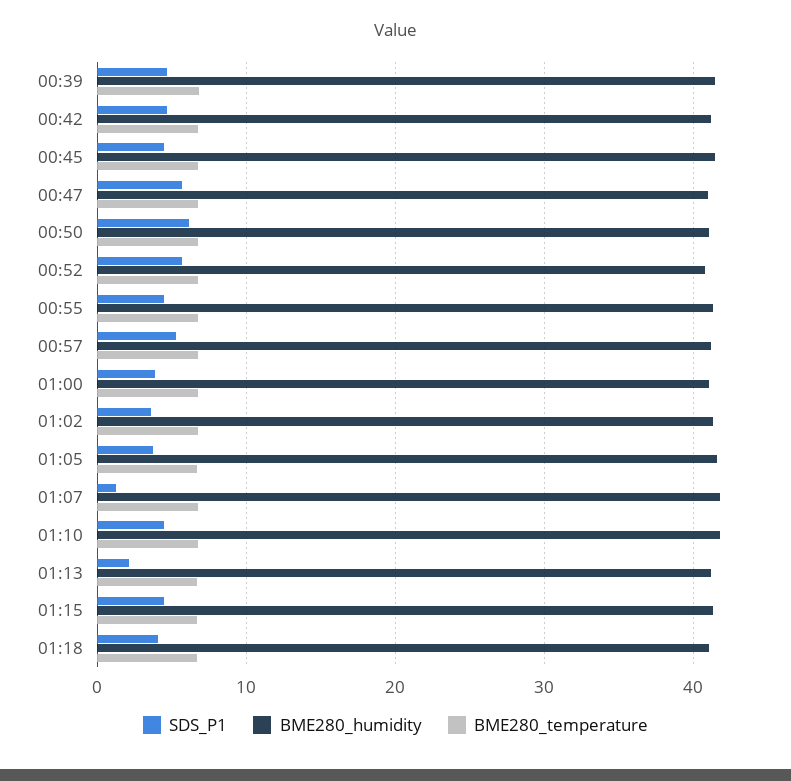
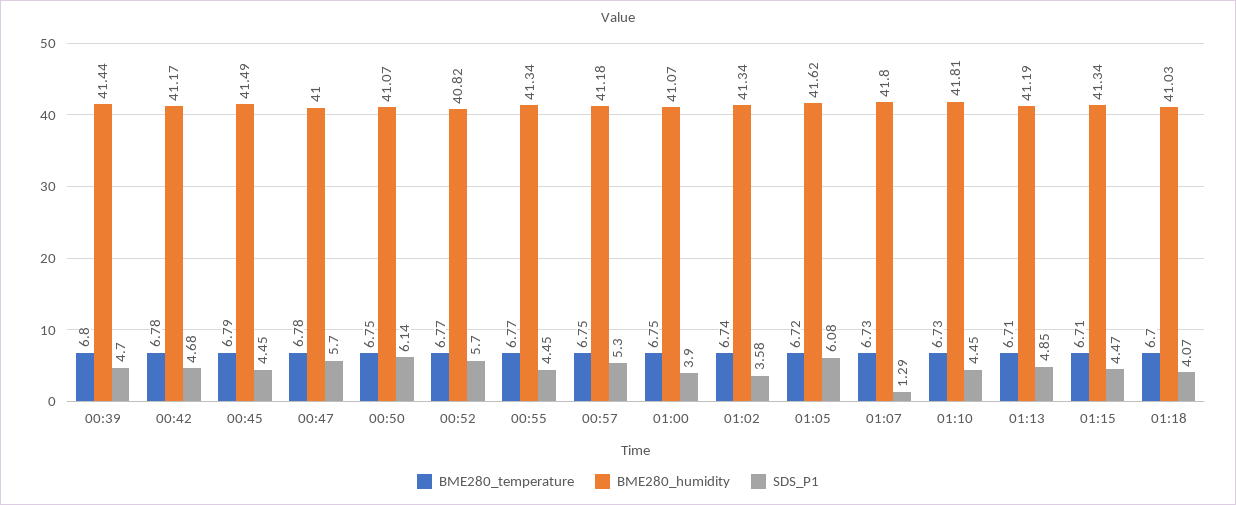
SDS_P1, 01:05: 4 -> 6.08
SDS_P1, 01:13: 2 -> 4.85

